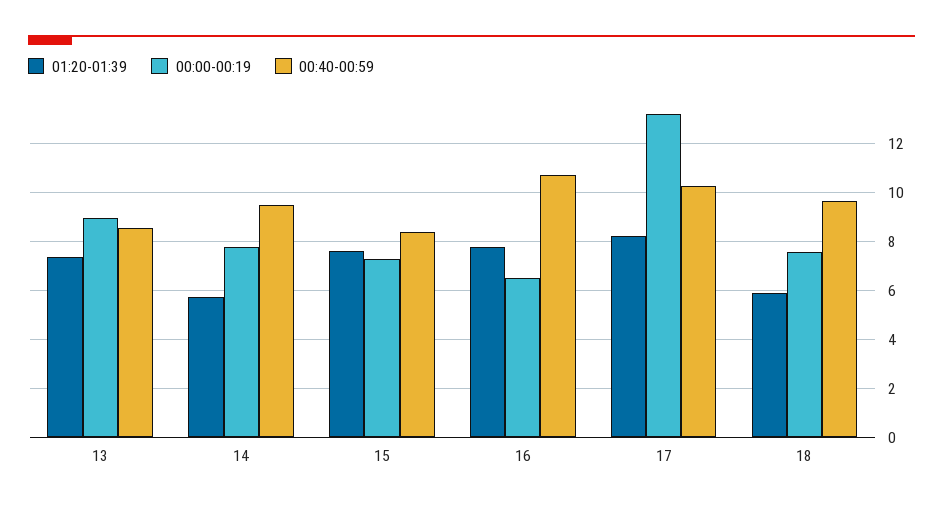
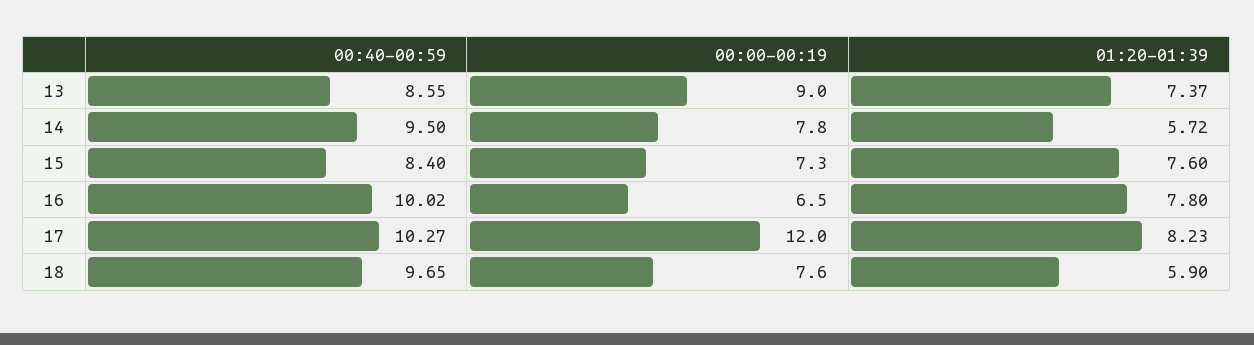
00:40-00:59, 16: 10.75 -> 10.02
00:00-00:19, 17: 13.25 -> 12

